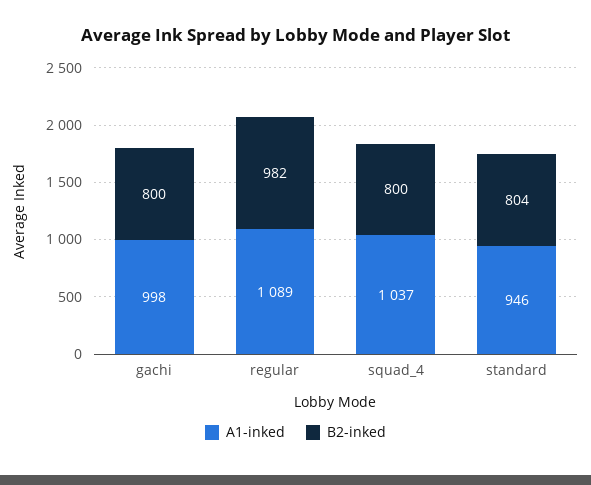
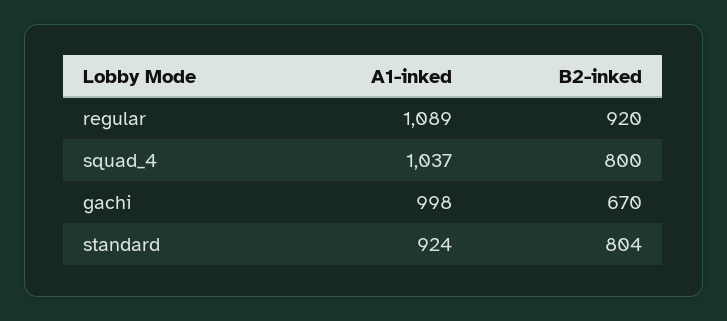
B2-inked, gachi: 800 -> 670
B2-inked, regular: 982 -> 920
A1-inked, standard: 946 -> 924

